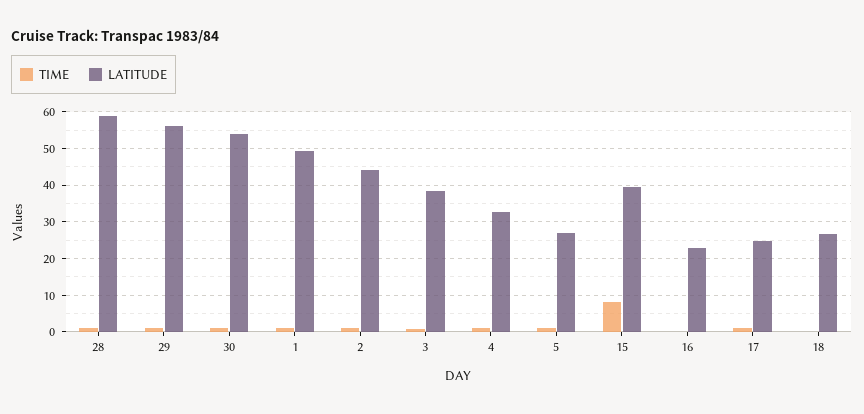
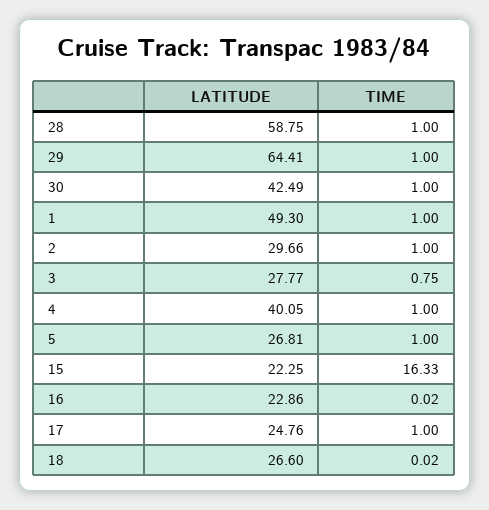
LATITUDE, 29: 56 -> 64.41
LATITUDE, 30: 54 -> 42.49
LATITUDE, 2: 44 -> 29.66
LATITUDE, 3: 38 -> 27.77
LATITUDE, 4: 32 -> 40.05
TIME, 15: 8 -> 16.33
LATITUDE, 15: 40 -> 22.25

